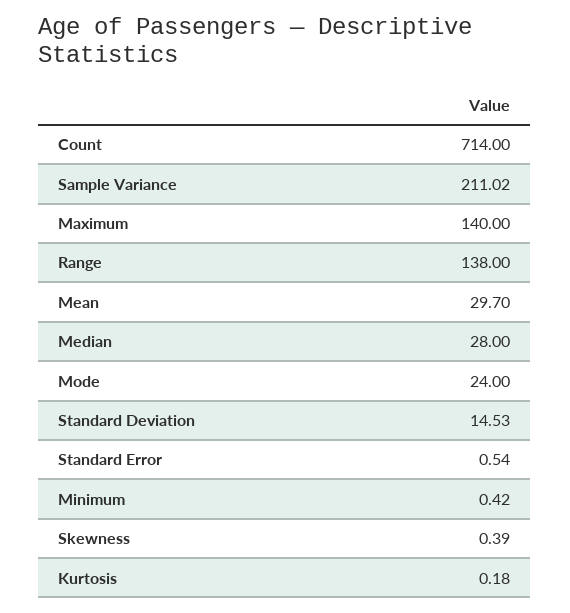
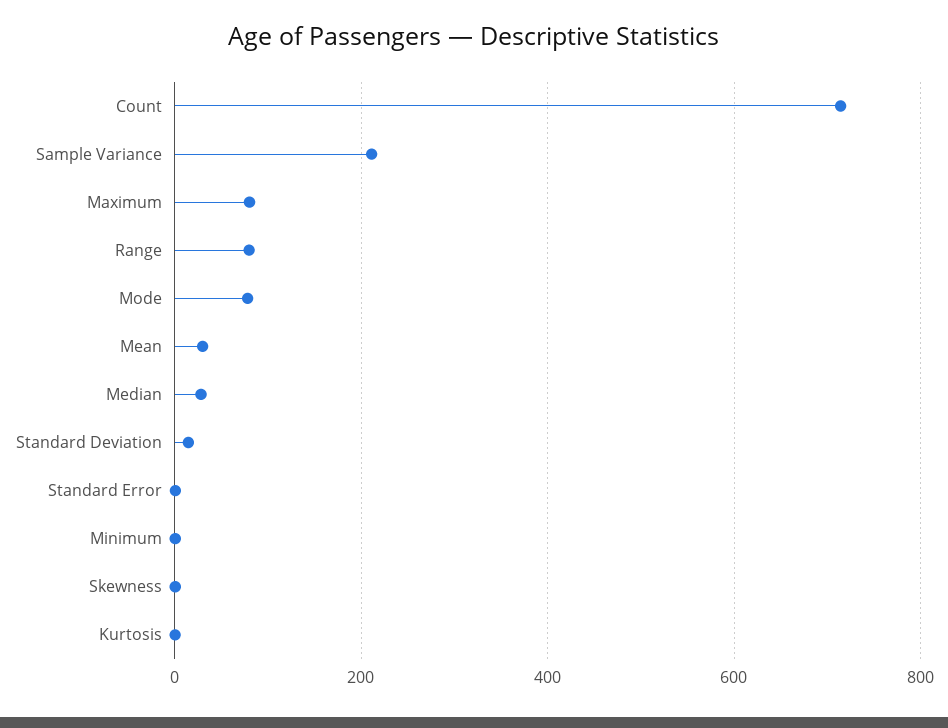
Maximum: 140 -> 80
Range: 138 -> 80
Mode: 24 -> 80

